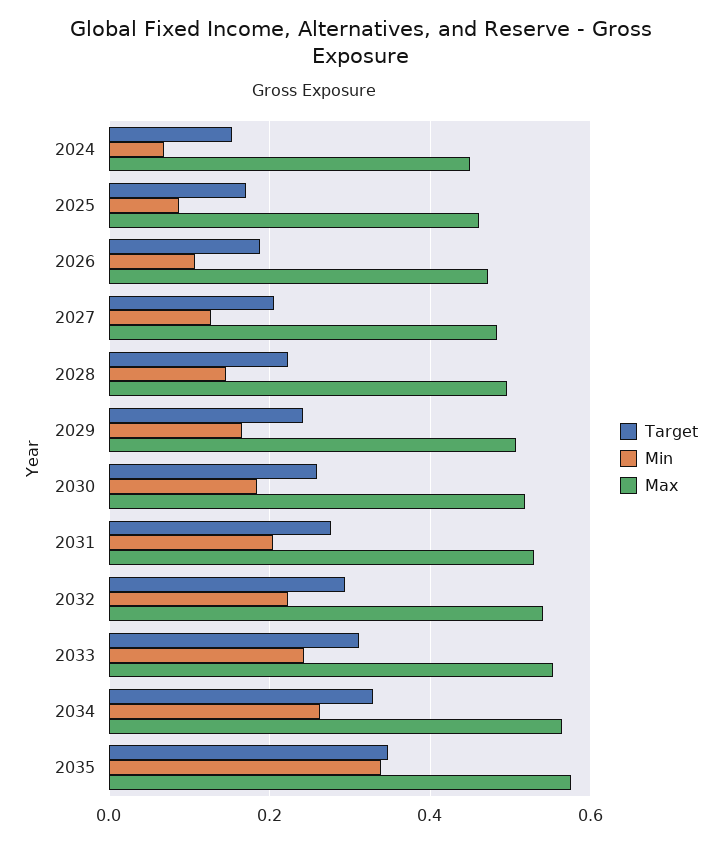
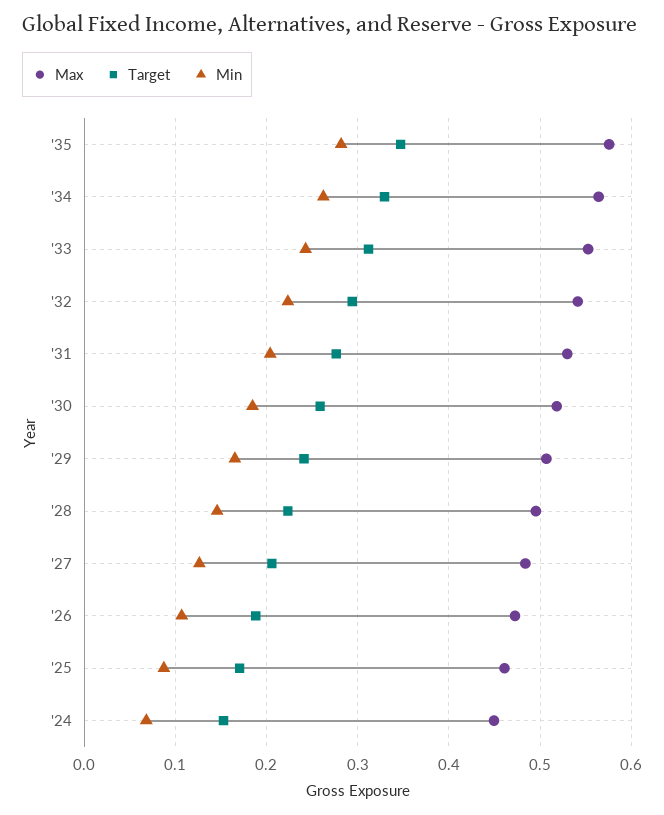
Min, 2035: 0.34 -> 0.28

